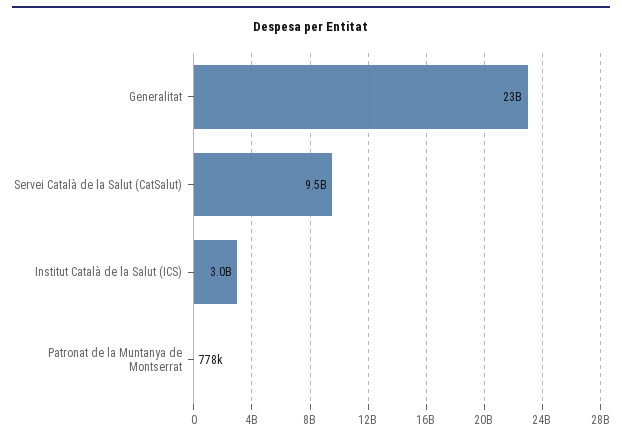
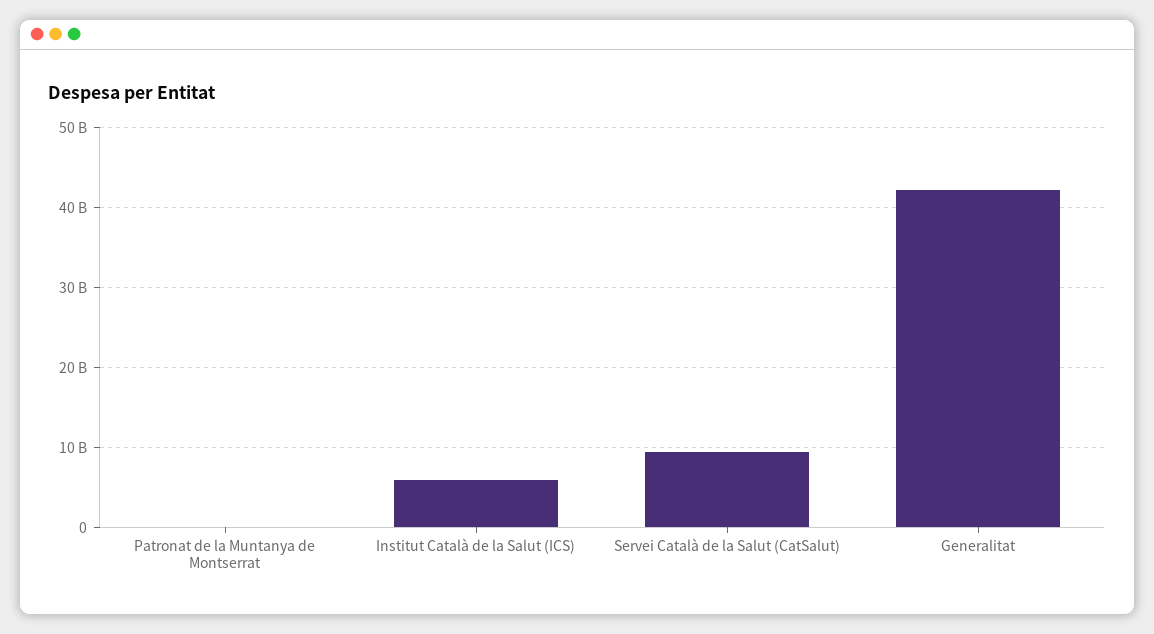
Generalitat: 23000000000 -> 42000000000
Institut Català de la Salut (ICS): 3000000000 -> 6000000000

